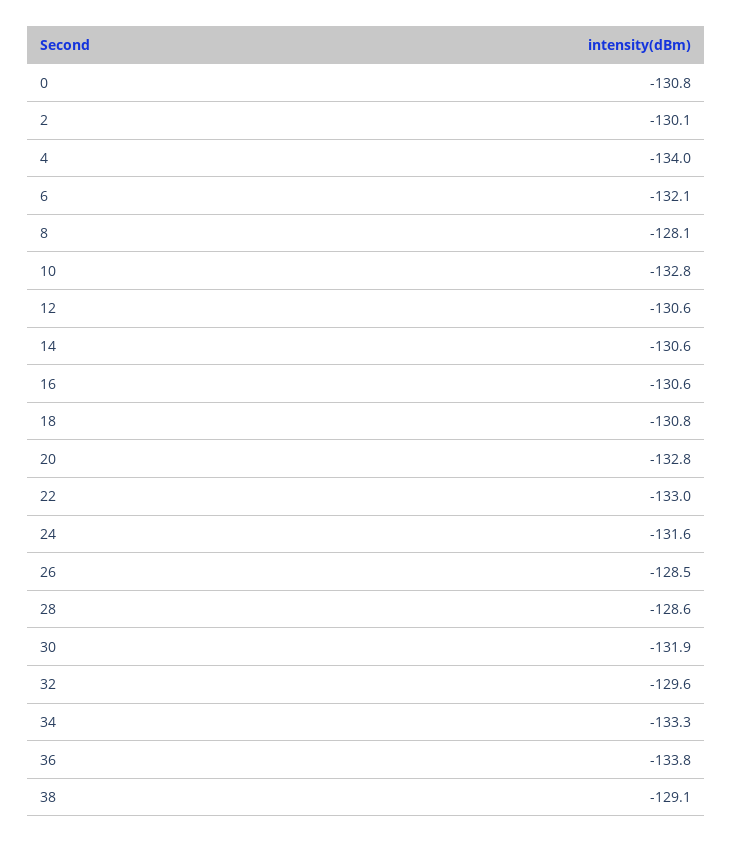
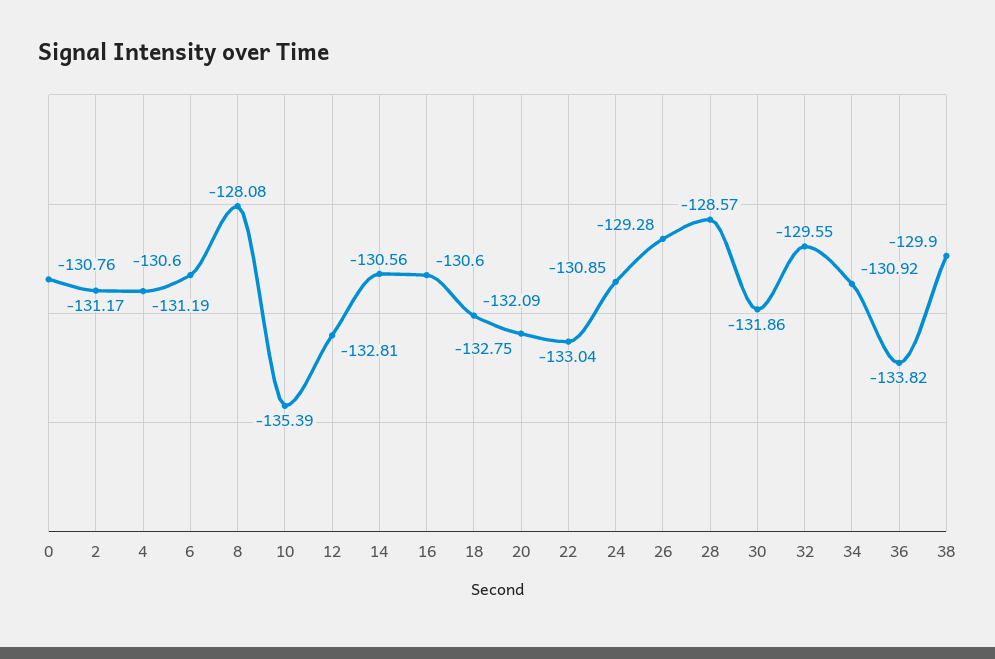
2: -130.1 -> -131.17
4: -134 -> -131.19
6: -132.1 -> -130.6
10: -132.8 -> -135.39
12: -130.6 -> -132.81
18: -130.8 -> -132.09
24: -131.6 -> -130.85
26: -128.5 -> -129.28
34: -133.3 -> -130.92
38: -129.1 -> -129.9

